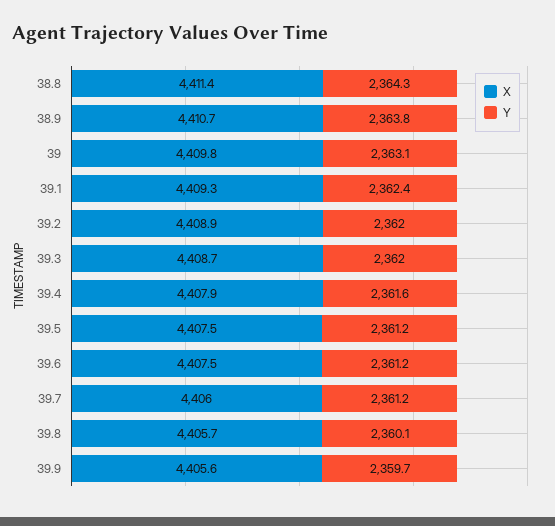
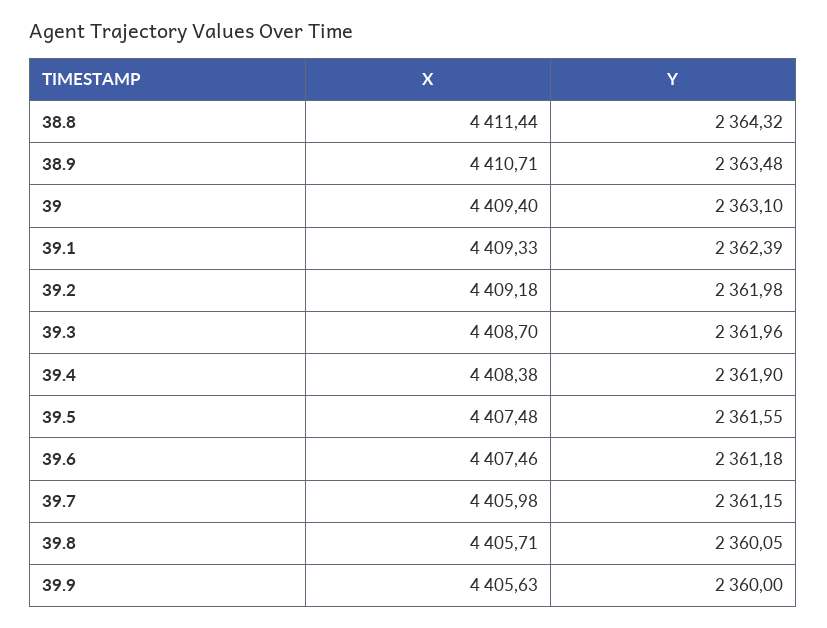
Y, 38.9: 2363.8 -> 2363.48
X, 39: 4409.8 -> 4409.4
X, 39.2: 4408.9 -> 4409.18
X, 39.4: 4407.9 -> 4408.38
Y, 39.4: 2361.6 -> 2361.9
Y, 39.5: 2361.2 -> 2361.55
Y, 39.9: 2359.7 -> 2360

